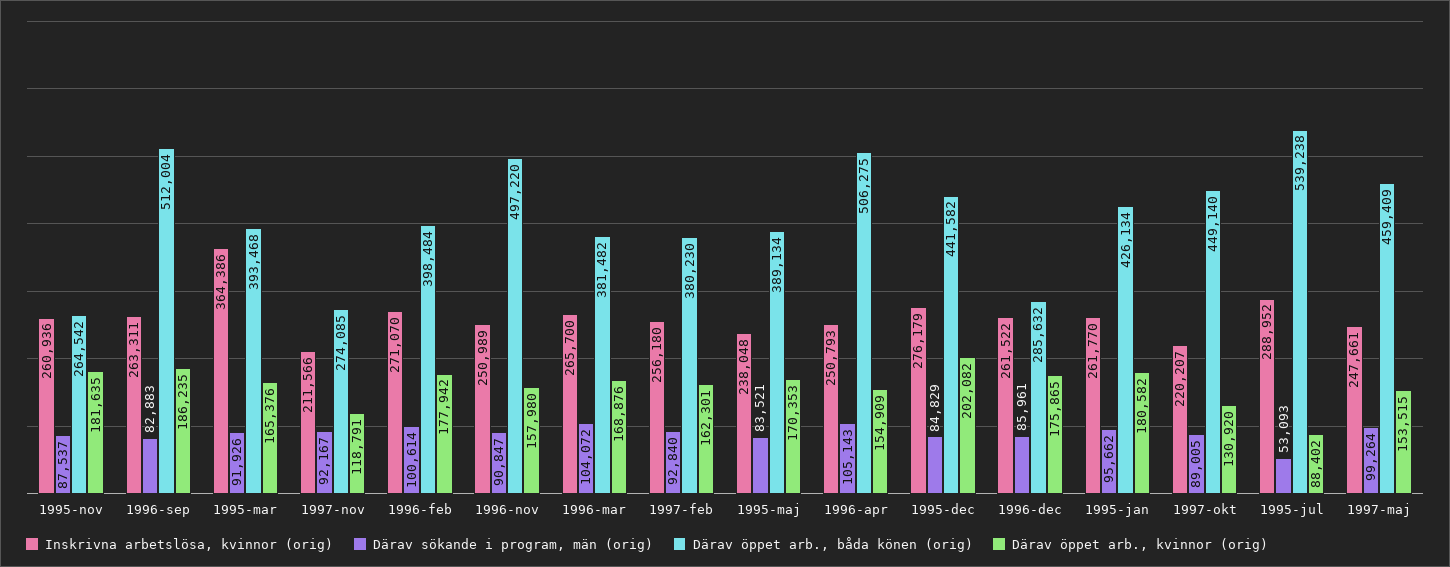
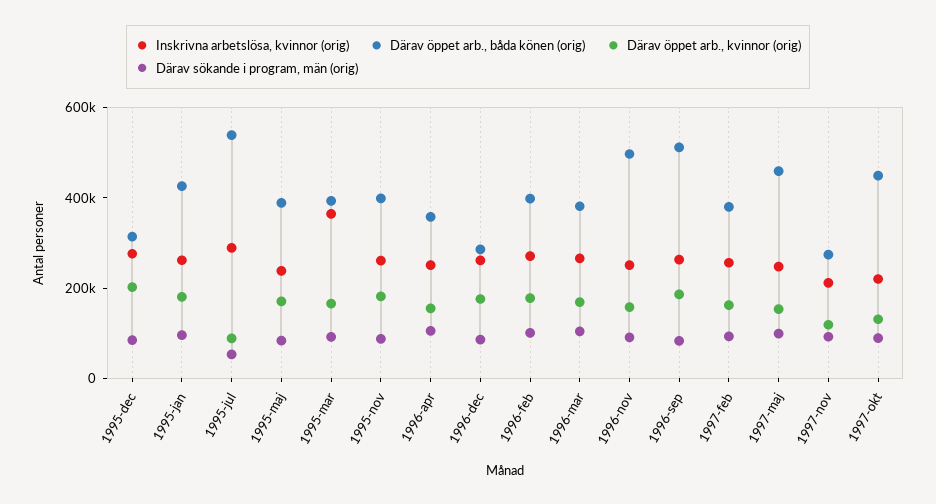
Därav öppet arb., båda könen (orig), 1995-nov: 264542 -> 400000
Därav öppet arb., båda könen (orig), 1996-apr: 506275 -> 350000
Därav öppet arb., båda könen (orig), 1995-dec: 441582 -> 300000

